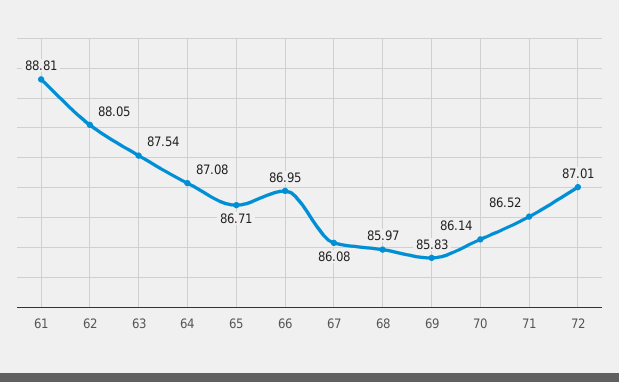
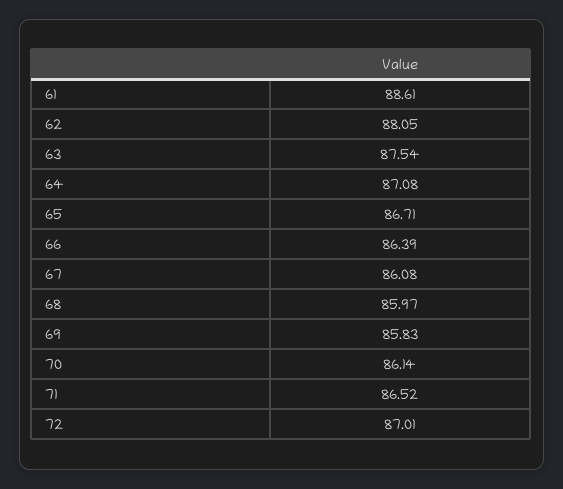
61: 88.81 -> 88.61
66: 86.95 -> 86.39

